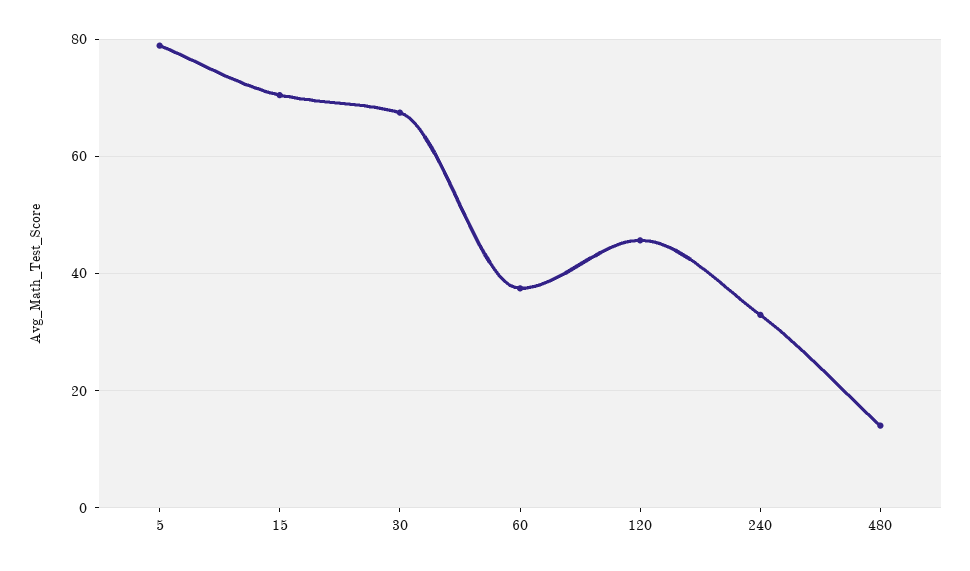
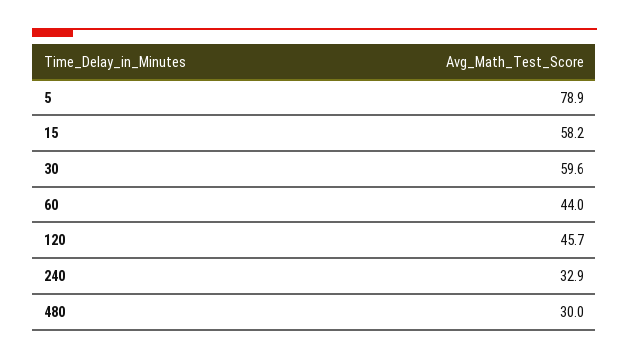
15: 70 -> 58.2
30: 68 -> 59.6
60: 38 -> 44
480: 14 -> 30

